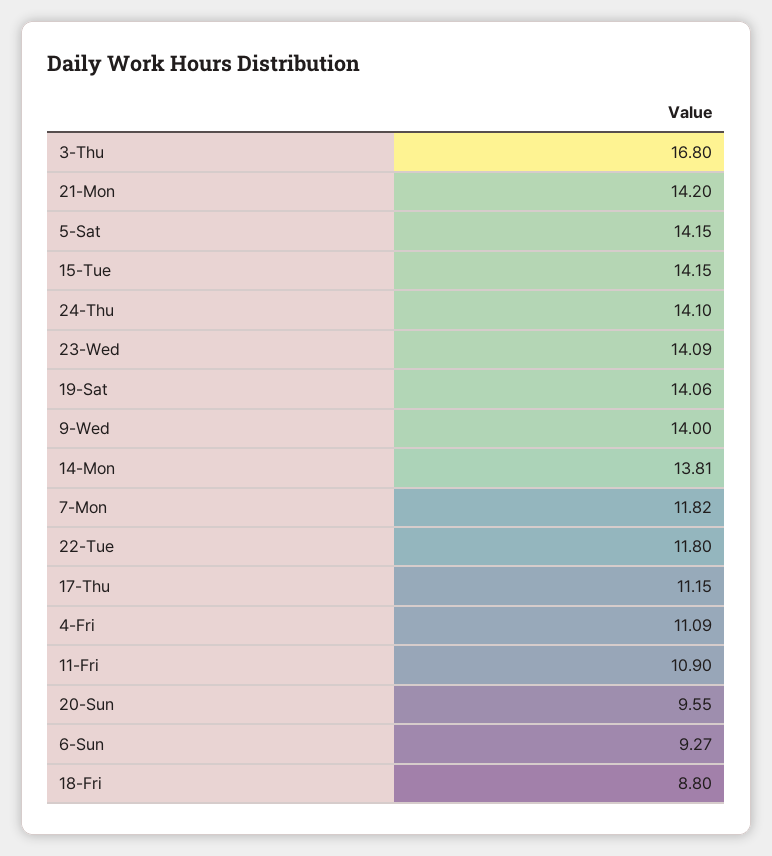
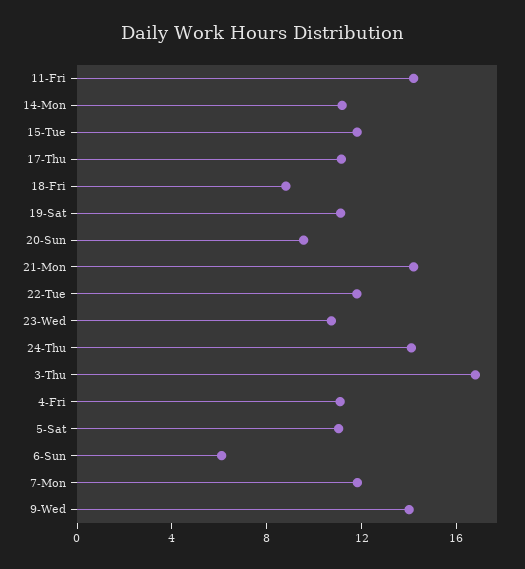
5-Sat: 14.15 -> 11
15-Tue: 14.15 -> 12
23-Wed: 14.09 -> 11
19-Sat: 14.06 -> 11
14-Mon: 13.81 -> 11
11-Fri: 10.9 -> 14
6-Sun: 9.27 -> 6

